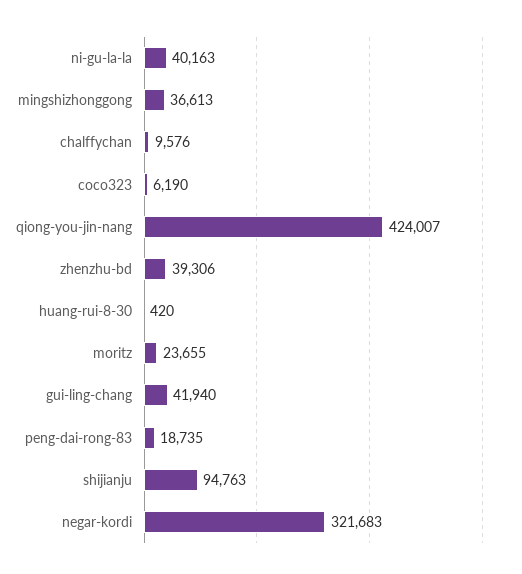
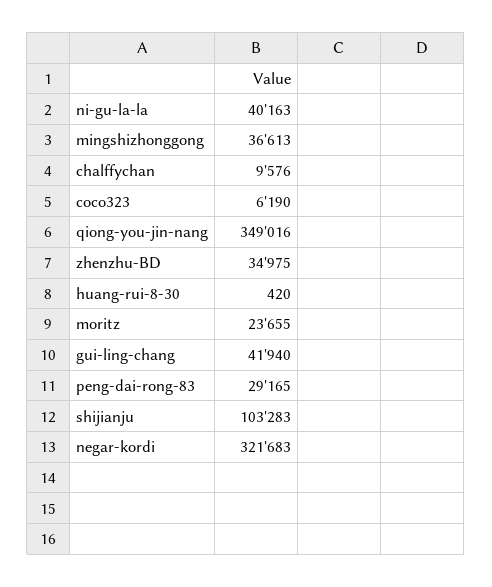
qiong-you-jin-nang: 424007 -> 349016
zhenzhu-bd: 39306 -> 34975
peng-dai-rong-83: 18735 -> 29165
shijianju: 94763 -> 103283

